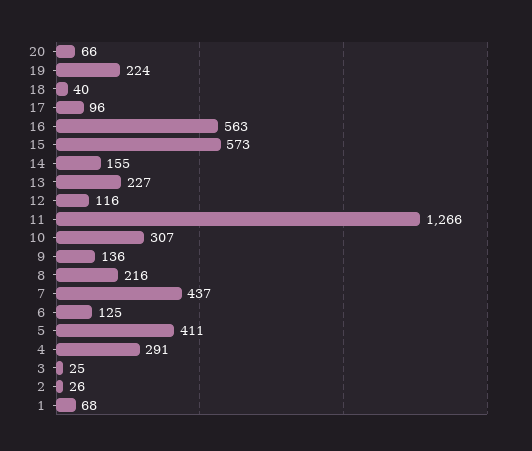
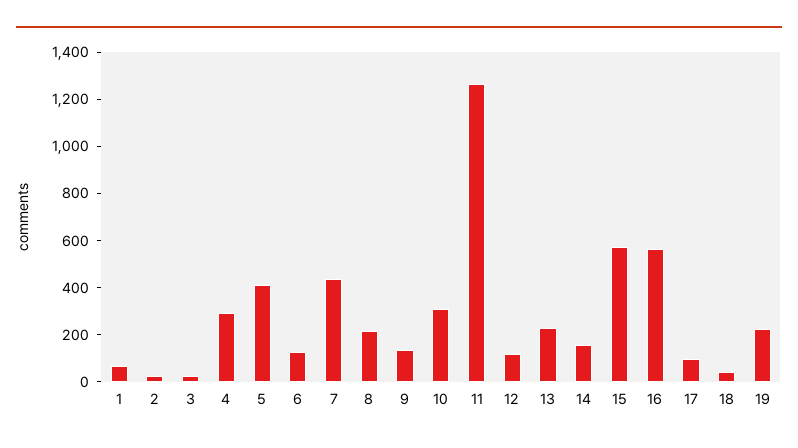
20: 66 -> none

